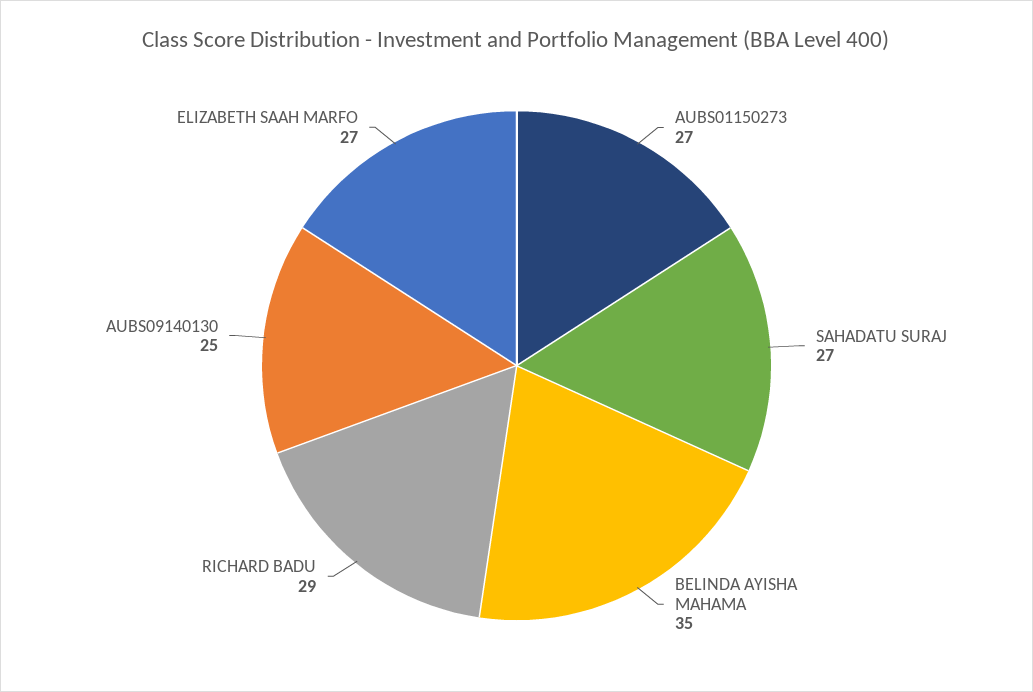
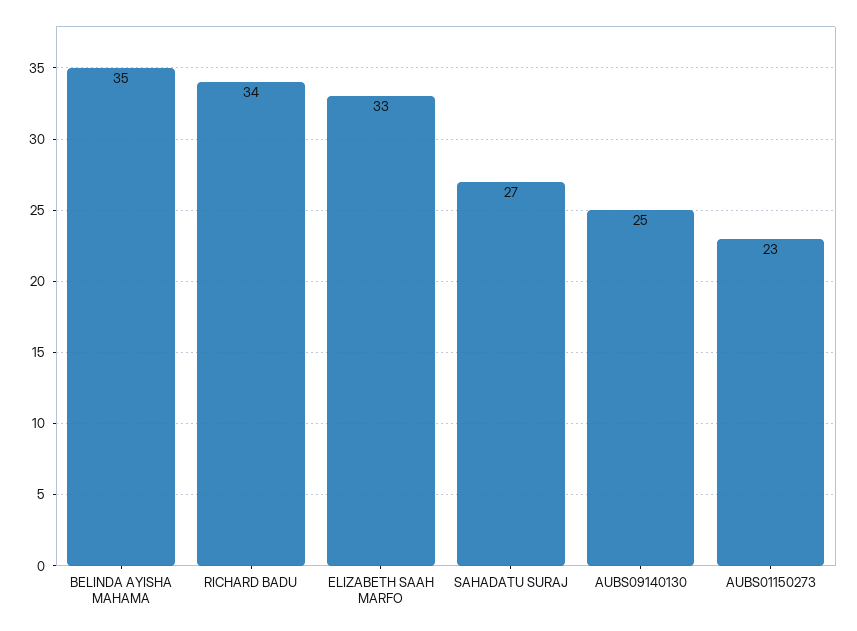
AUBS01150273: 27 -> 23
RICHARD BADU: 29 -> 34
ELIZABETH SAAH MARFO: 27 -> 33

